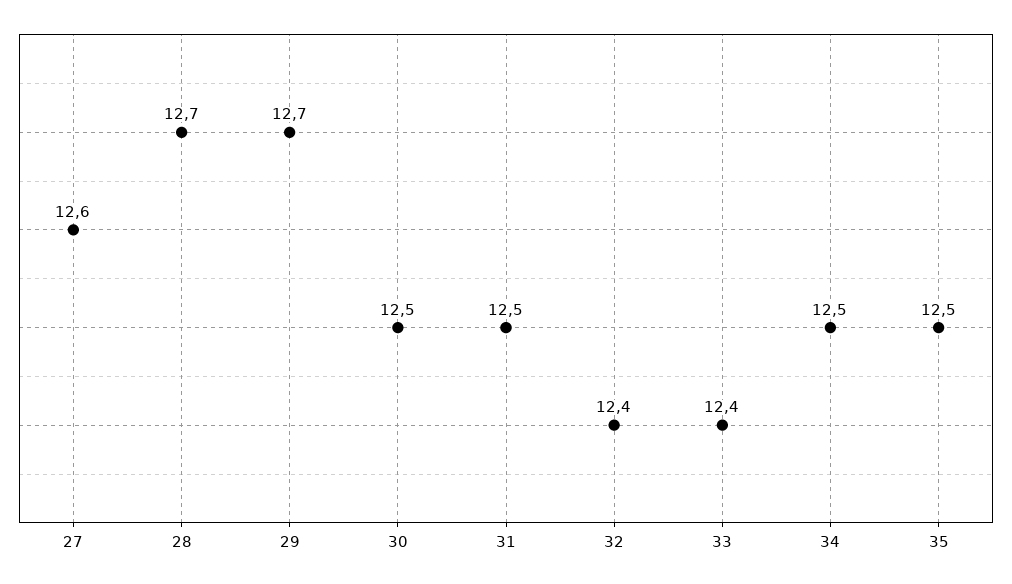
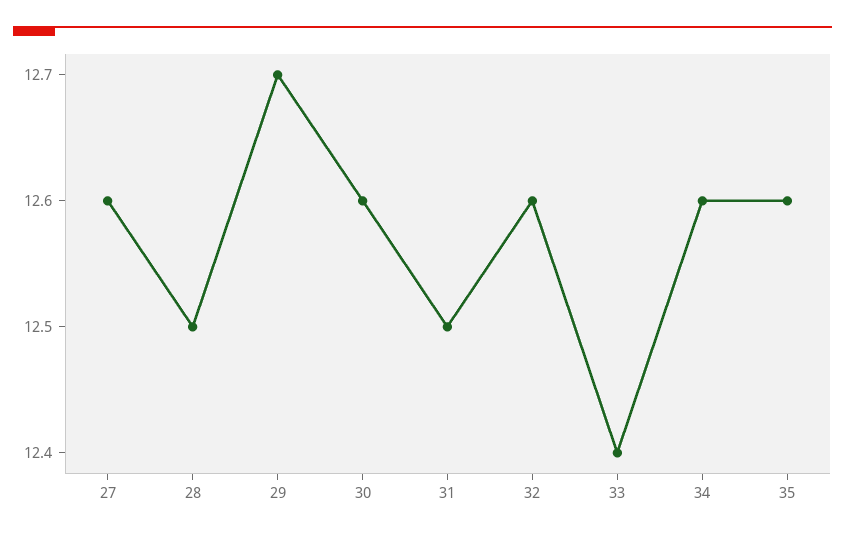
28: 12.7 -> 12.5
30: 12.5 -> 12.6
32: 12.4 -> 12.6
34: 12.5 -> 12.6
35: 12.5 -> 12.6

